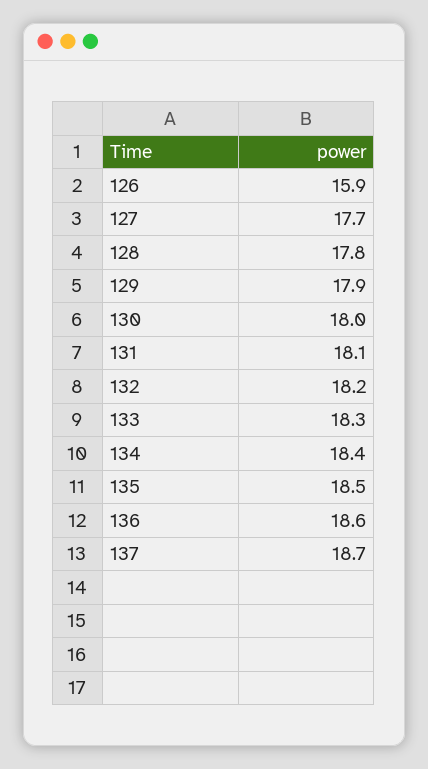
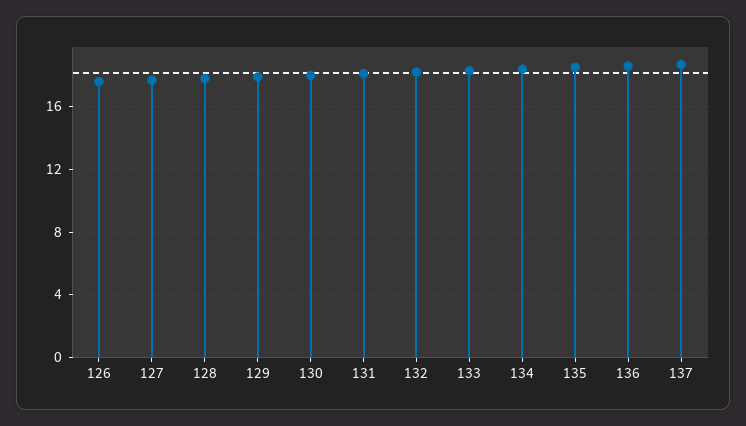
126: 15.9 -> 17.5

